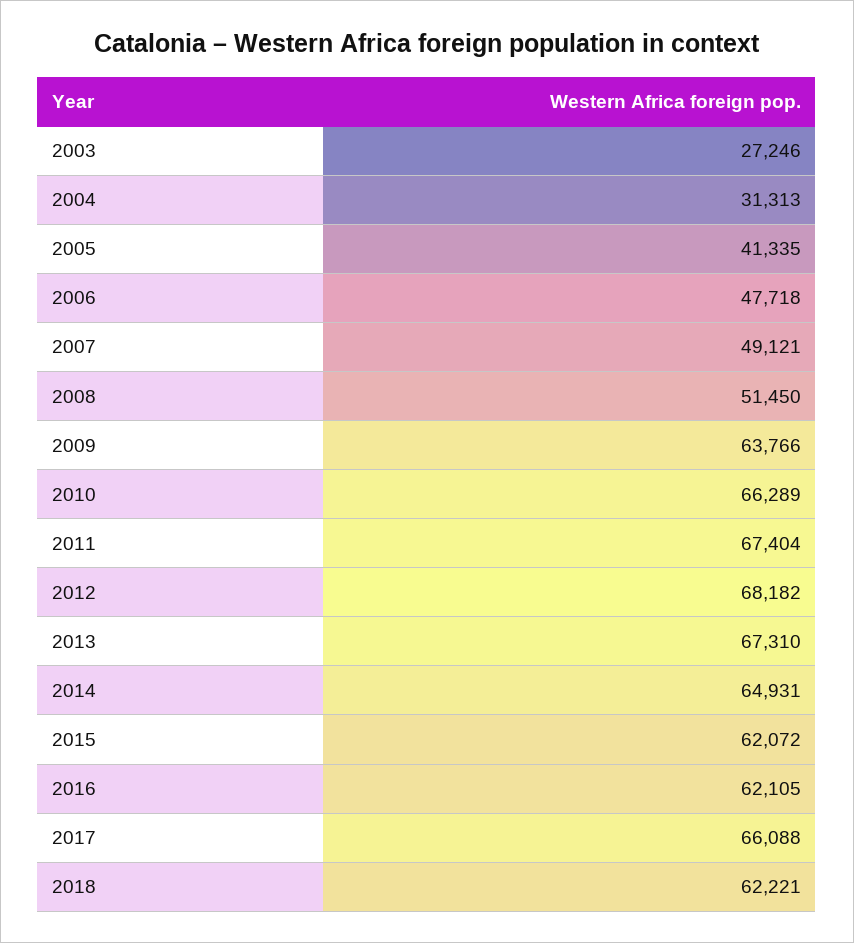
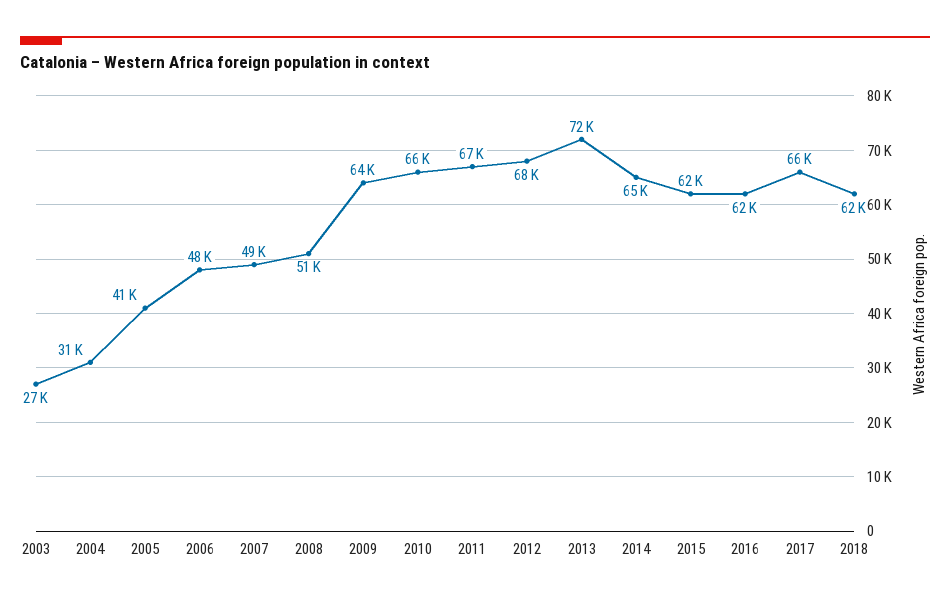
2013: 67310 -> 72000

